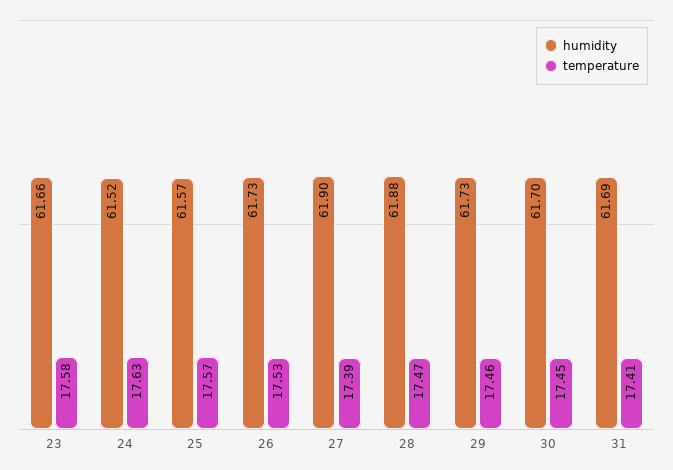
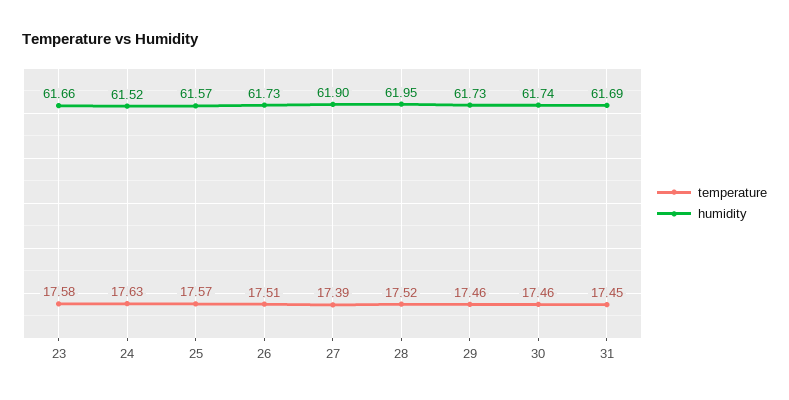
temperature, 26: 17.53 -> 17.51
humidity, 28: 61.88 -> 61.95
temperature, 28: 17.47 -> 17.52
humidity, 30: 61.7 -> 61.74
temperature, 30: 17.45 -> 17.46
temperature, 31: 17.41 -> 17.45

